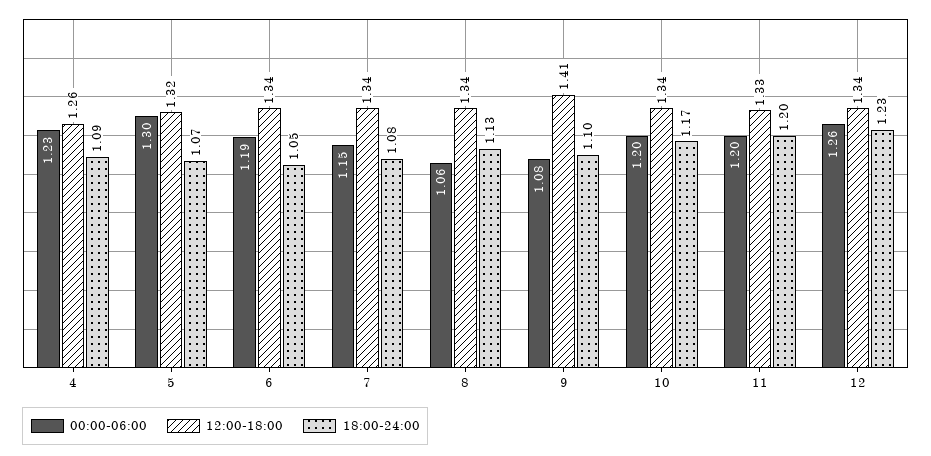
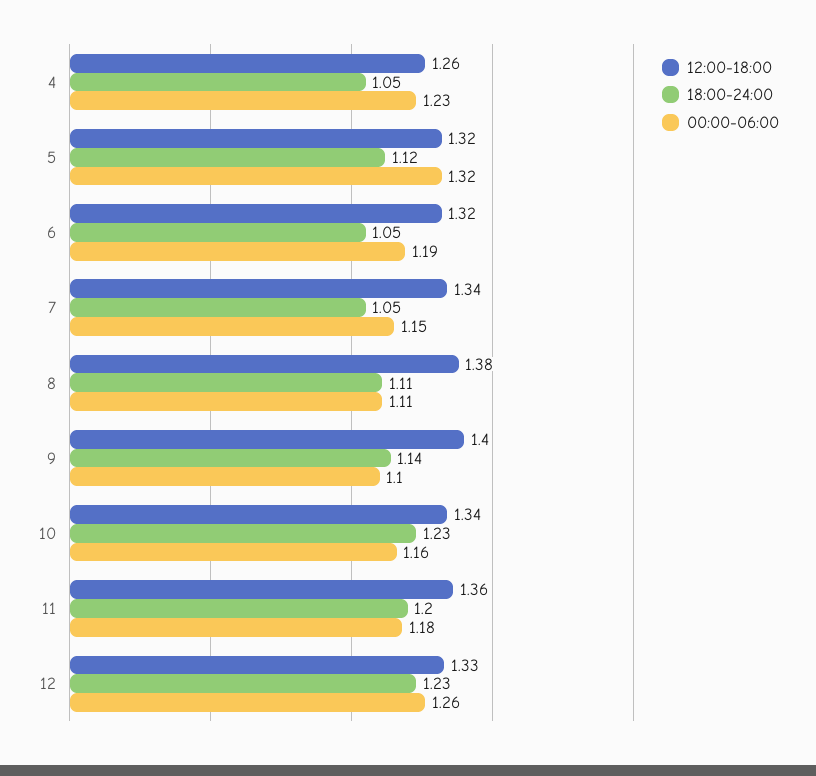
18:00-24:00, 4: 1.09 -> 1.05
00:00-06:00, 5: 1.3 -> 1.32
18:00-24:00, 5: 1.07 -> 1.12
12:00-18:00, 6: 1.34 -> 1.32
18:00-24:00, 7: 1.08 -> 1.05
00:00-06:00, 8: 1.06 -> 1.11
12:00-18:00, 8: 1.34 -> 1.38
18:00-24:00, 8: 1.13 -> 1.11
00:00-06:00, 9: 1.08 -> 1.1
12:00-18:00, 9: 1.41 -> 1.4
18:00-24:00, 9: 1.1 -> 1.14
00:00-06:00, 10: 1.2 -> 1.16
18:00-24:00, 10: 1.17 -> 1.23
00:00-06:00, 11: 1.2 -> 1.18
12:00-18:00, 11: 1.33 -> 1.36
12:00-18:00, 12: 1.34 -> 1.33

